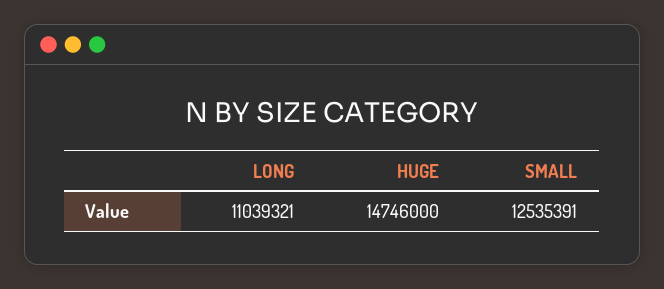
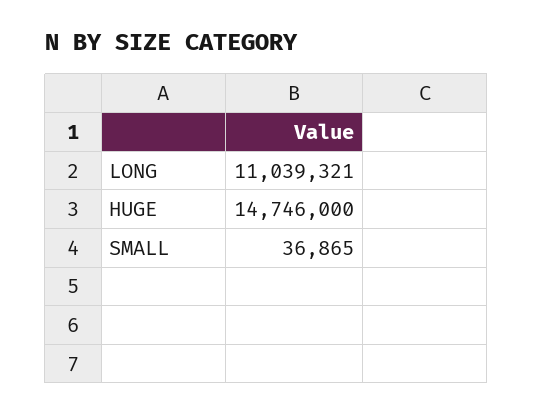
SMALL: 12535391 -> 36865

